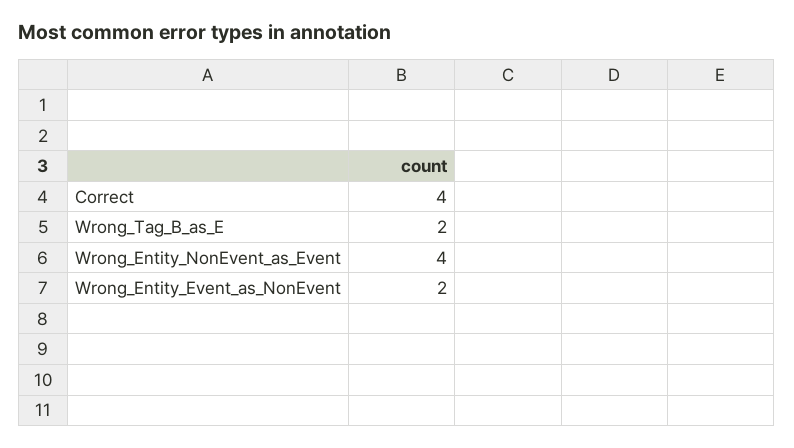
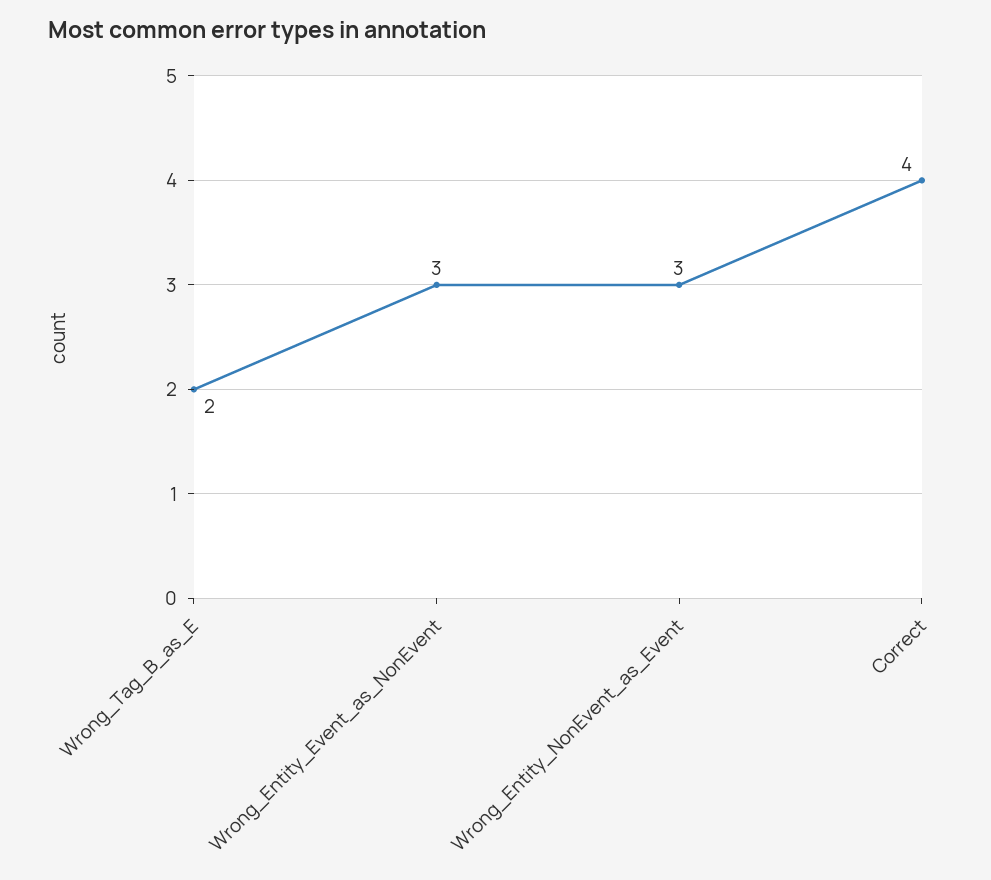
Wrong_Entity_NonEvent_as_Event: 4 -> 3
Wrong_Entity_Event_as_NonEvent: 2 -> 3

